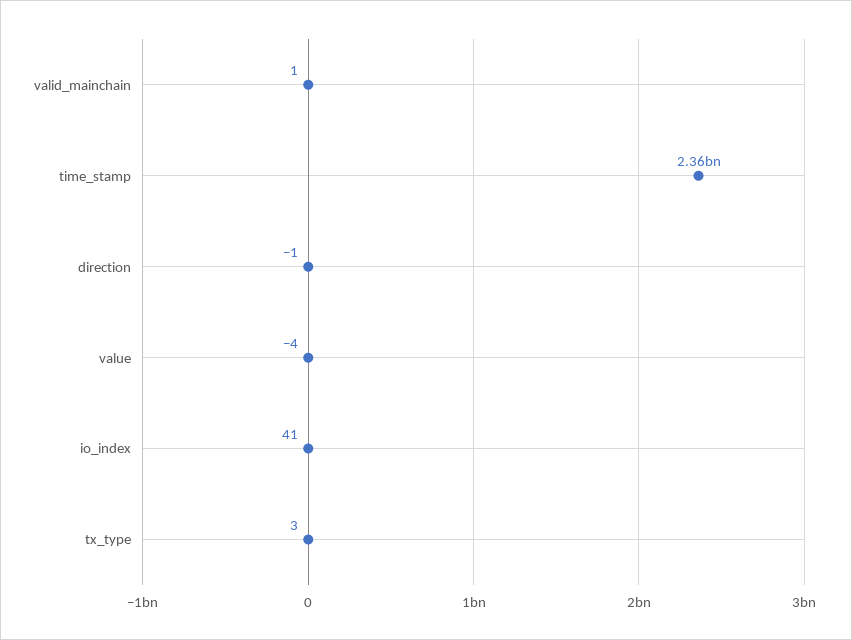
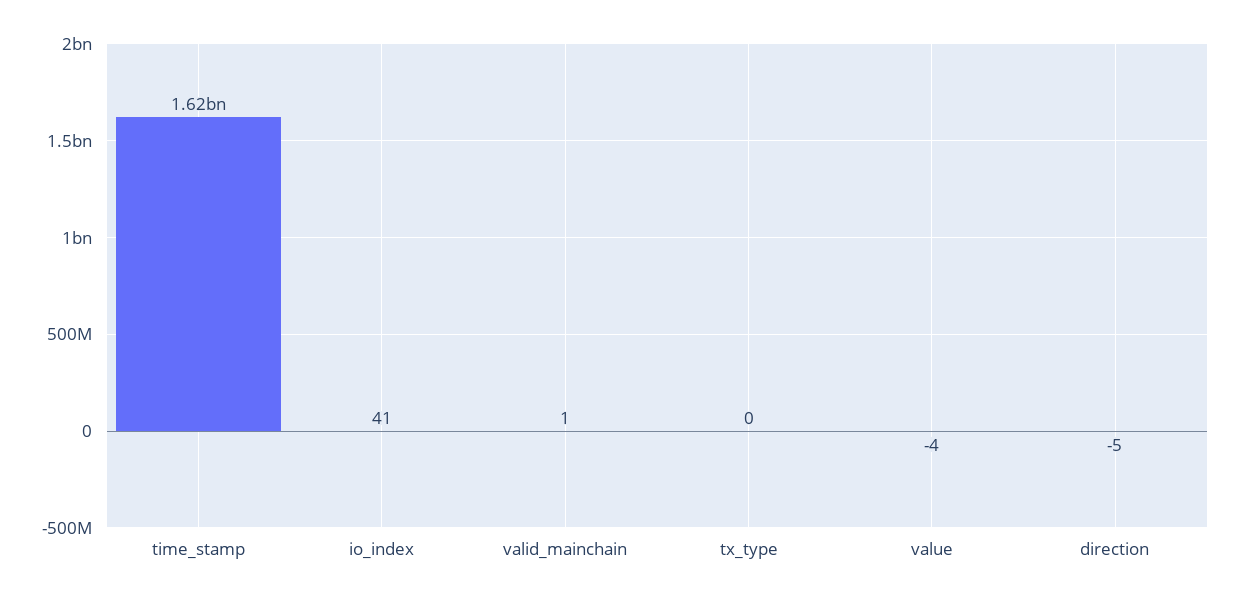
time_stamp: 2360000000 -> 1620000000
direction: -1 -> -5
tx_type: 3 -> 0

